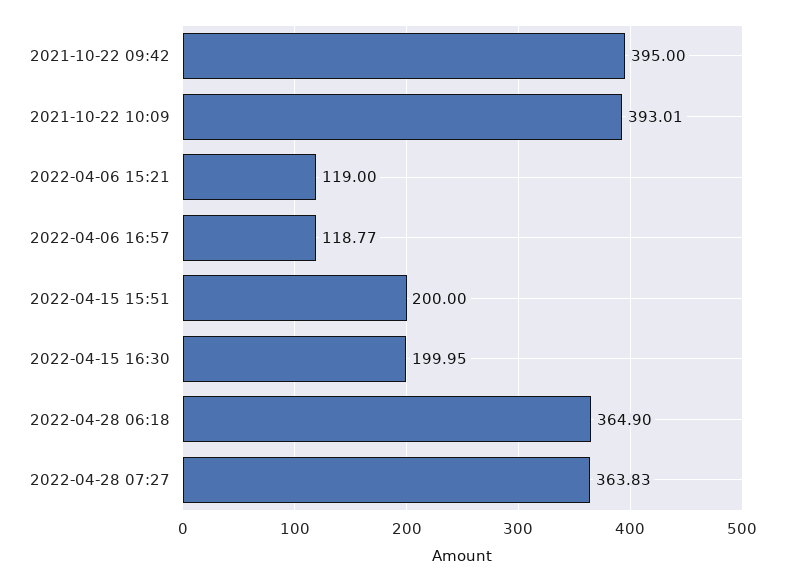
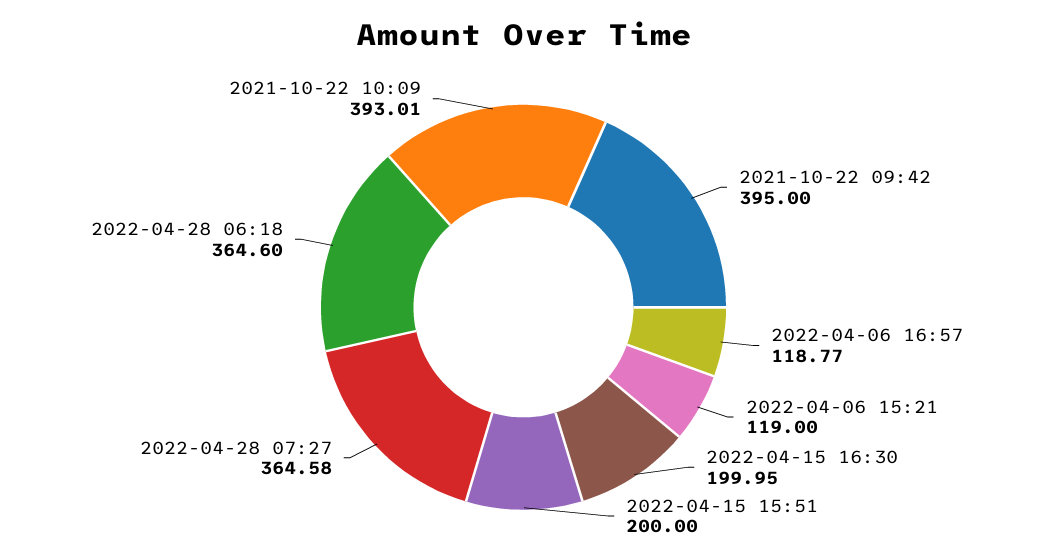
2022-04-28 06:18: 364.9 -> 364.6
2022-04-28 07:27: 363.83 -> 364.58

